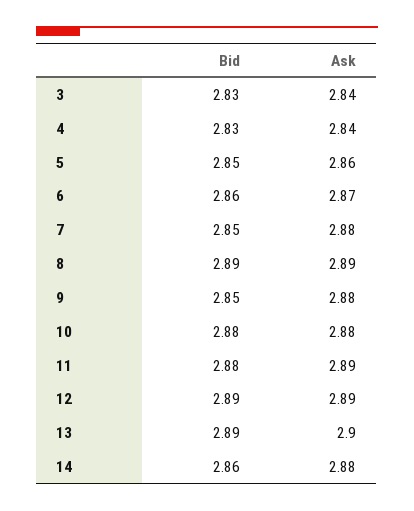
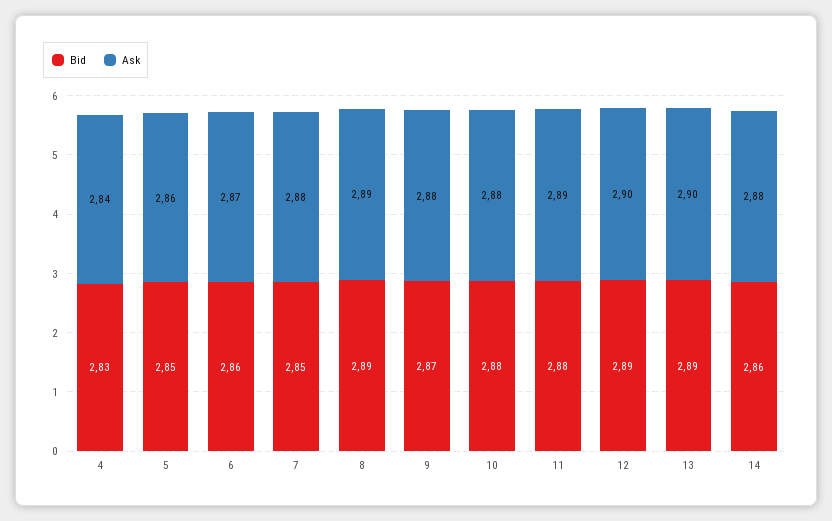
Bid, 3: 2.83 -> none
Ask, 3: 2.84 -> none
Bid, 9: 2.85 -> 2.87
Ask, 12: 2.89 -> 2.9

